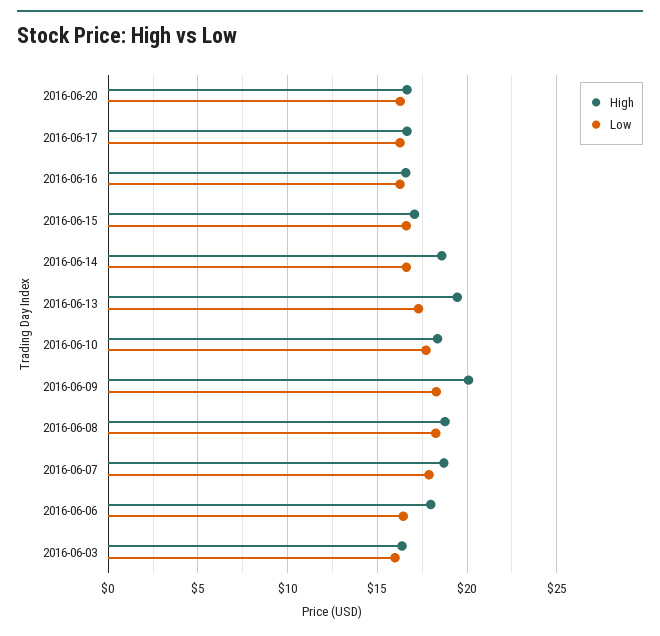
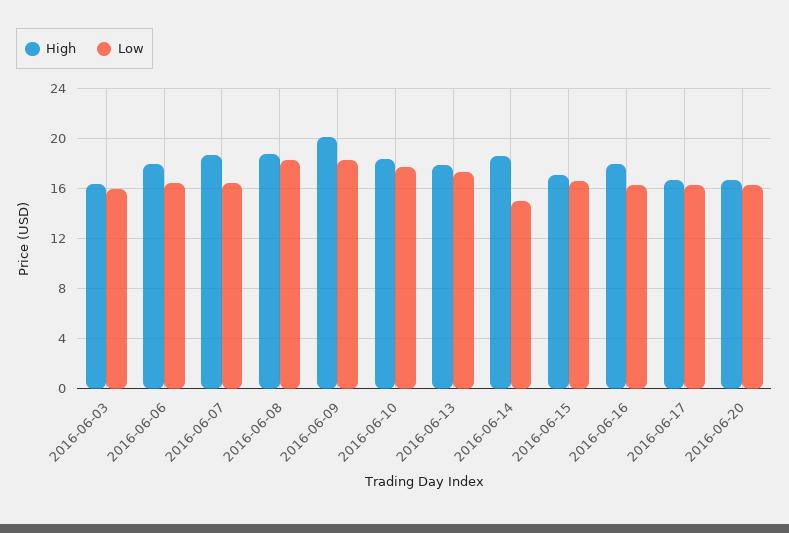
High, 2016-06-16: 16.5 -> 18
Low, 2016-06-14: 16.5 -> 15
High, 2016-06-13: 19.5 -> 18
Low, 2016-06-07: 18 -> 16.5

